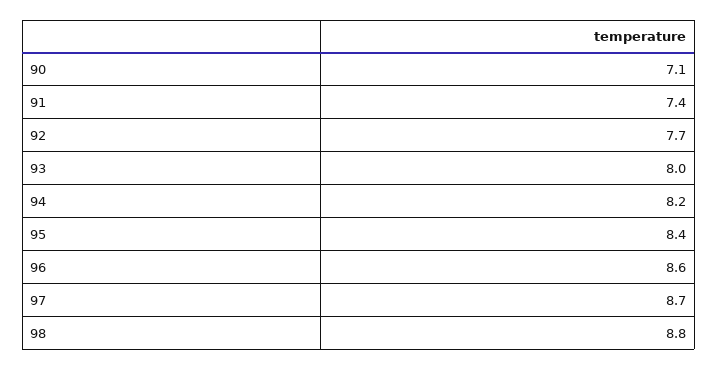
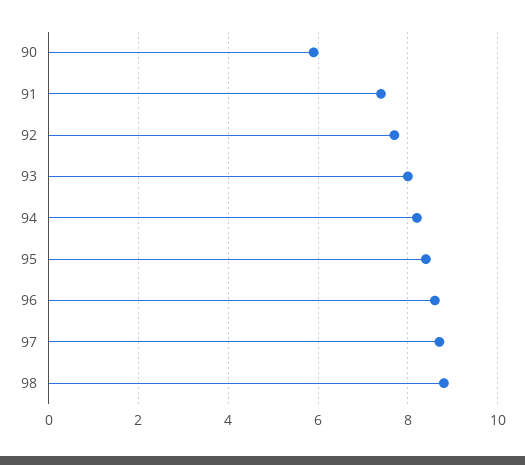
90: 7.1 -> 6

